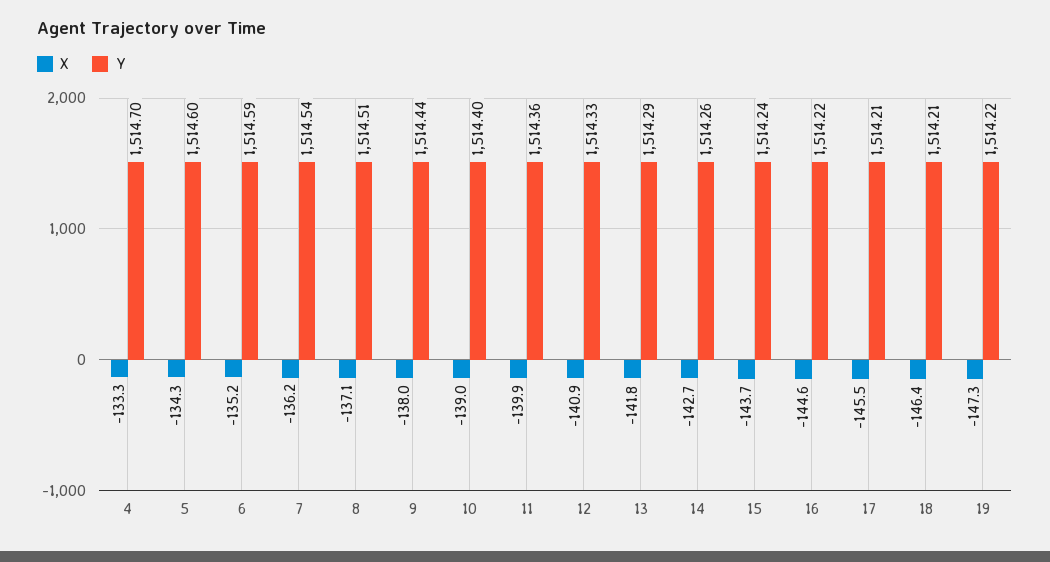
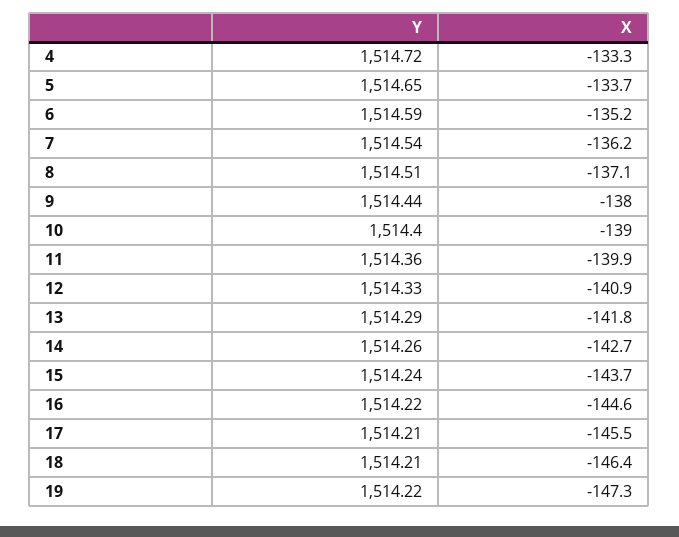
Y, 4: 1514.7 -> 1514.72
X, 5: -134.3 -> -133.7
Y, 5: 1514.6 -> 1514.65

